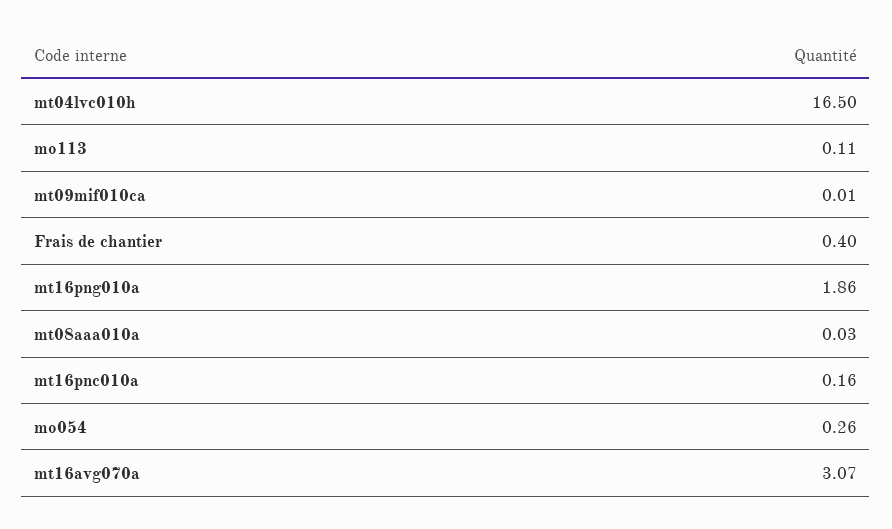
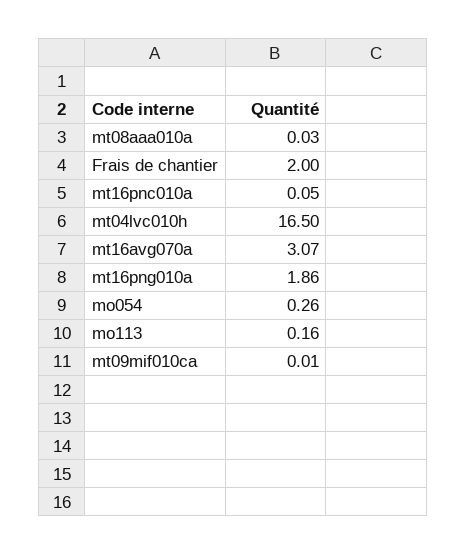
mo113: 0.11 -> 0.16
Frais de chantier: 0.4 -> 2
mt16pnc010a: 0.16 -> 0.05

